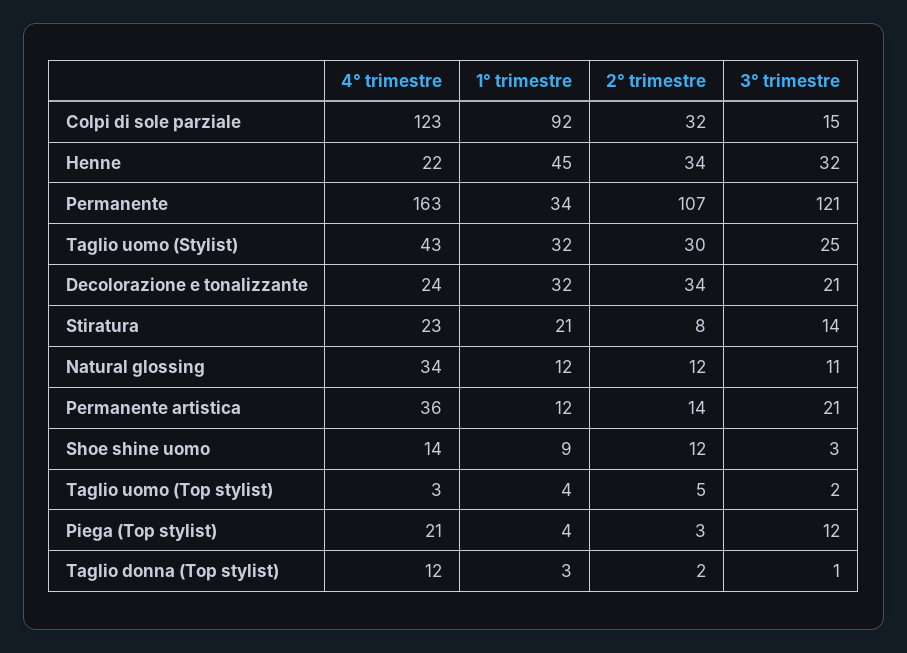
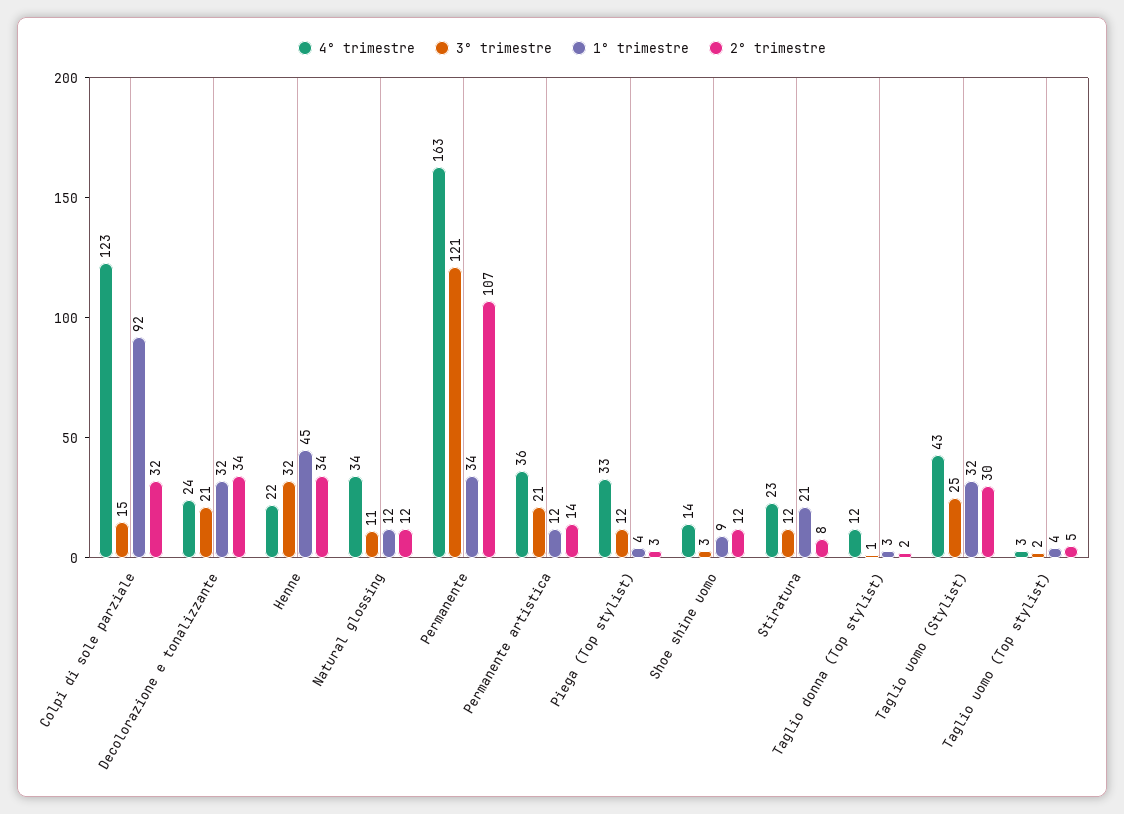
3° trimestre, Stiratura: 14 -> 12
4° trimestre, Piega (Top stylist): 21 -> 33

